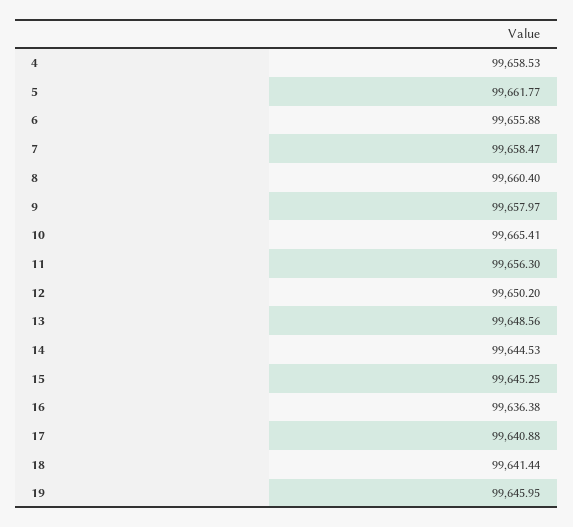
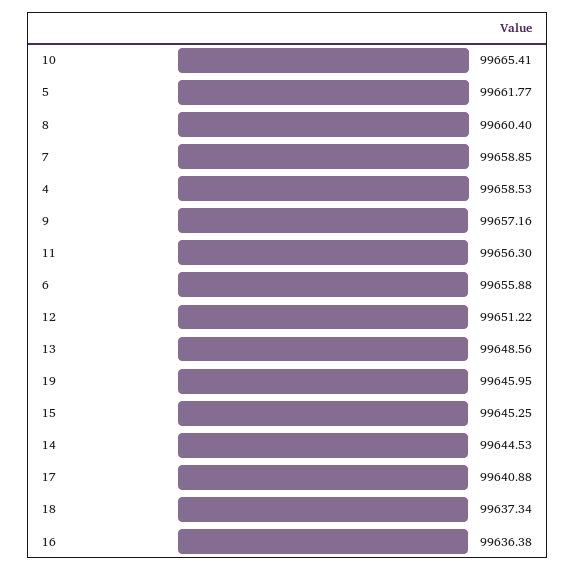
7: 99658.47 -> 99658.85
9: 99657.97 -> 99657.16
12: 99650.2 -> 99651.22
18: 99641.44 -> 99637.34

